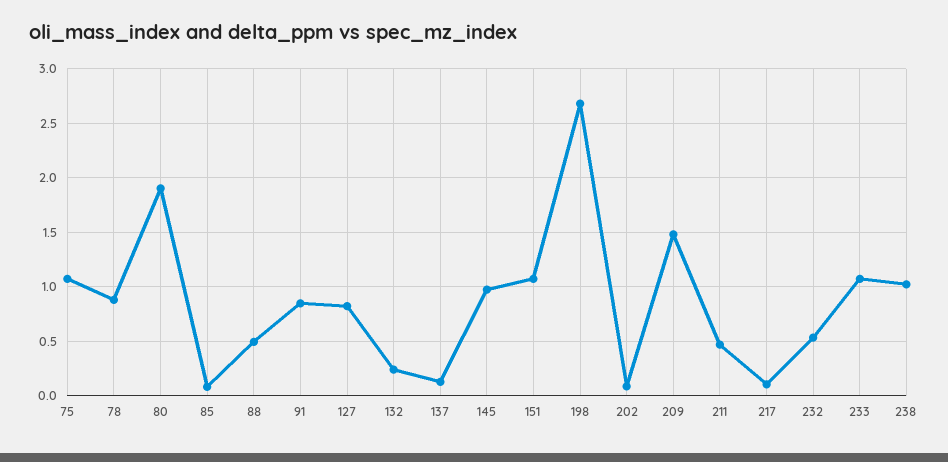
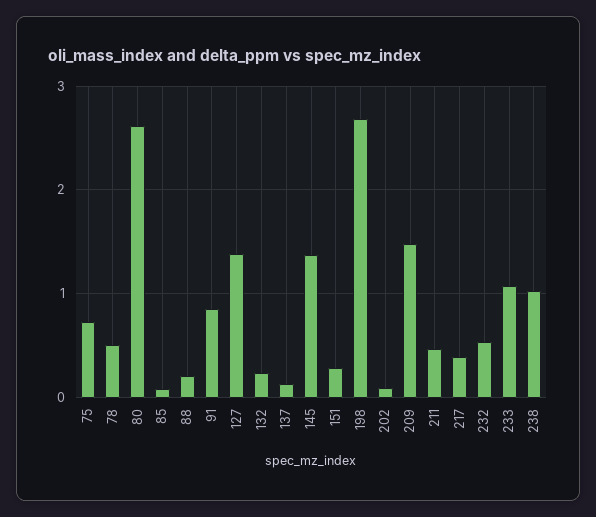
75: 1.1 -> 0.7
78: 0.9 -> 0.5
80: 1.9 -> 2.6
88: 0.5 -> 0.2
127: 0.8 -> 1.4
145: 1 -> 1.4
151: 1.1 -> 0.3
217: 0.1 -> 0.4

